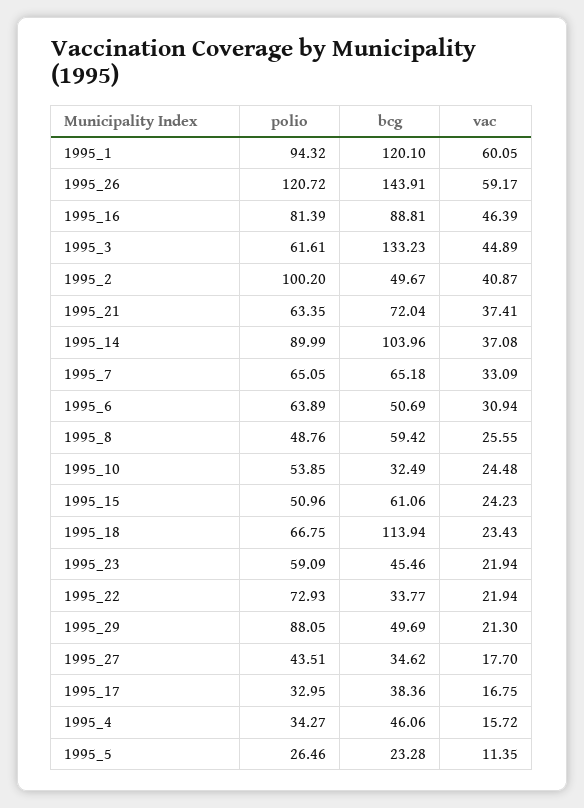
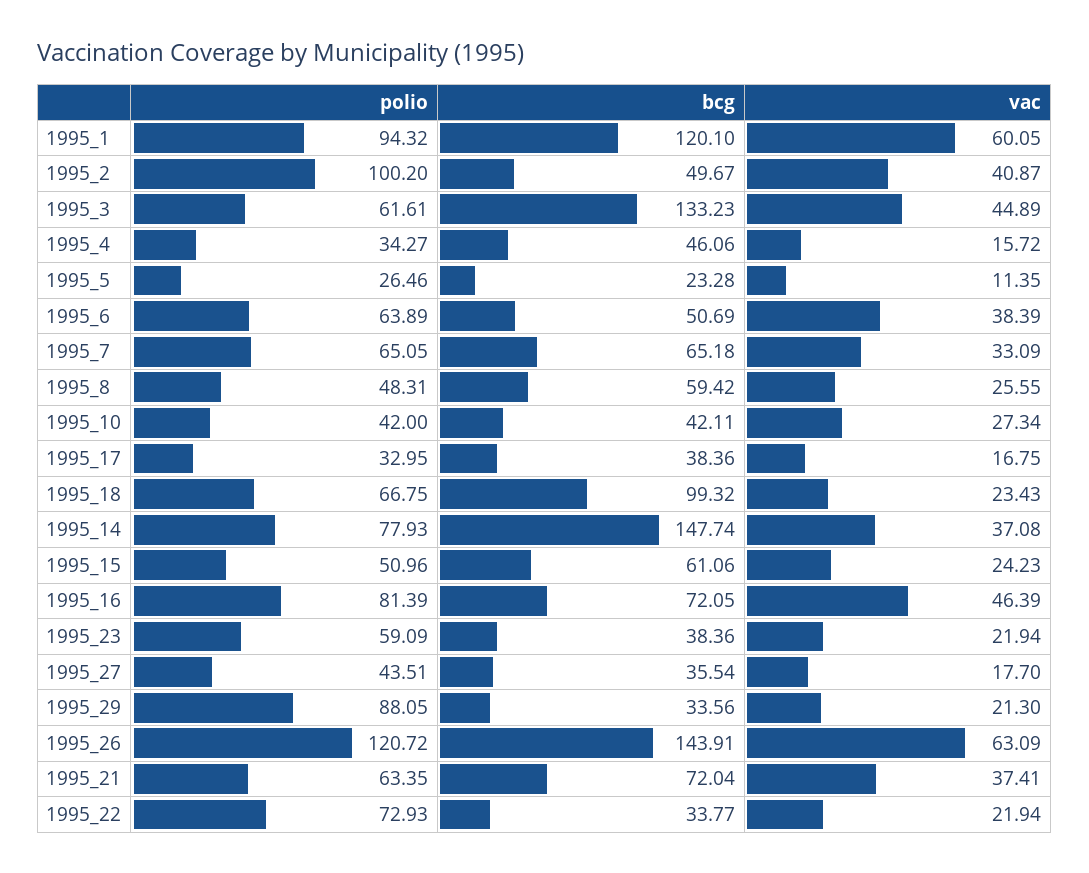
vac, 1995_26: 59.17 -> 63.09
bcg, 1995_16: 88.81 -> 72.05
polio, 1995_14: 89.99 -> 77.93
bcg, 1995_14: 103.96 -> 147.74
vac, 1995_6: 30.94 -> 38.39
polio, 1995_8: 48.76 -> 48.31
polio, 1995_10: 53.85 -> 42
bcg, 1995_10: 32.49 -> 42.11
vac, 1995_10: 24.48 -> 27.34
bcg, 1995_18: 113.94 -> 99.32
bcg, 1995_23: 45.46 -> 38.36
bcg, 1995_29: 49.69 -> 33.56
bcg, 1995_27: 34.62 -> 35.54

